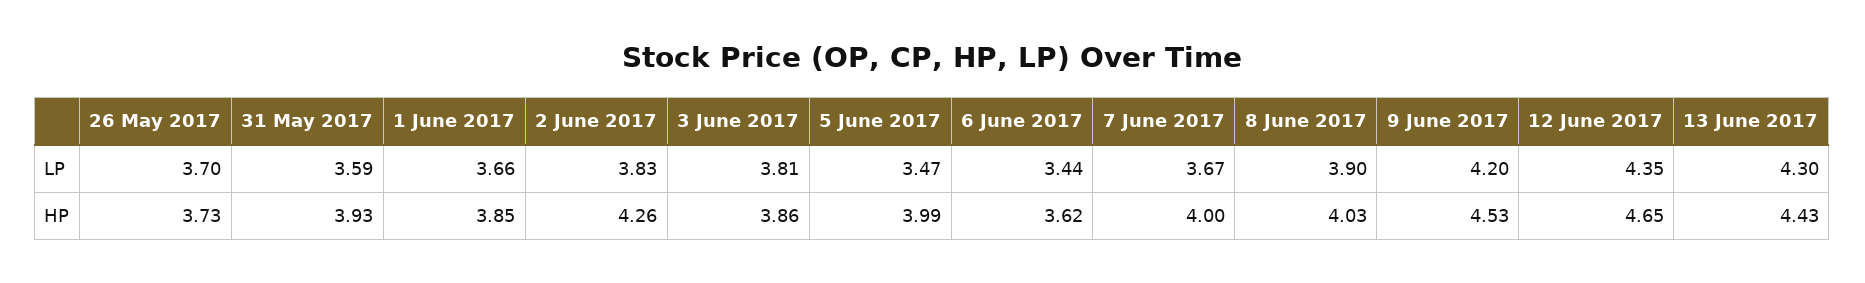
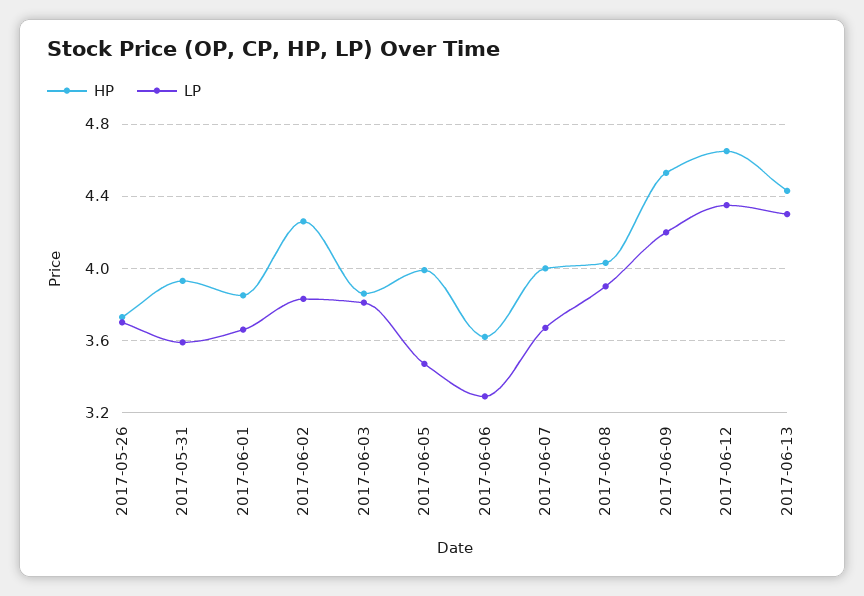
LP, 6 June 2017: 3.44 -> 3.3

